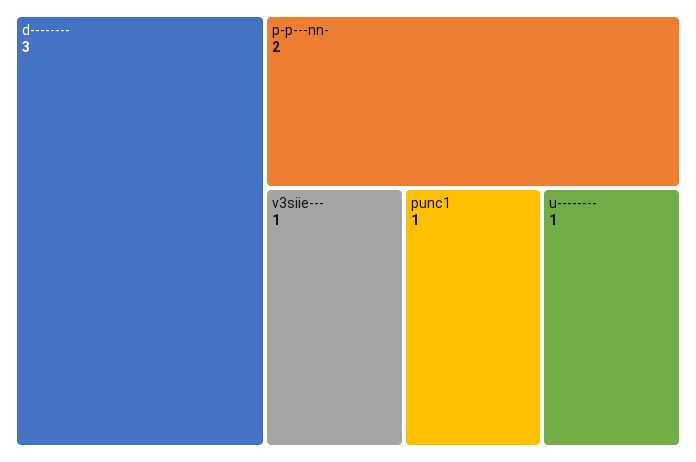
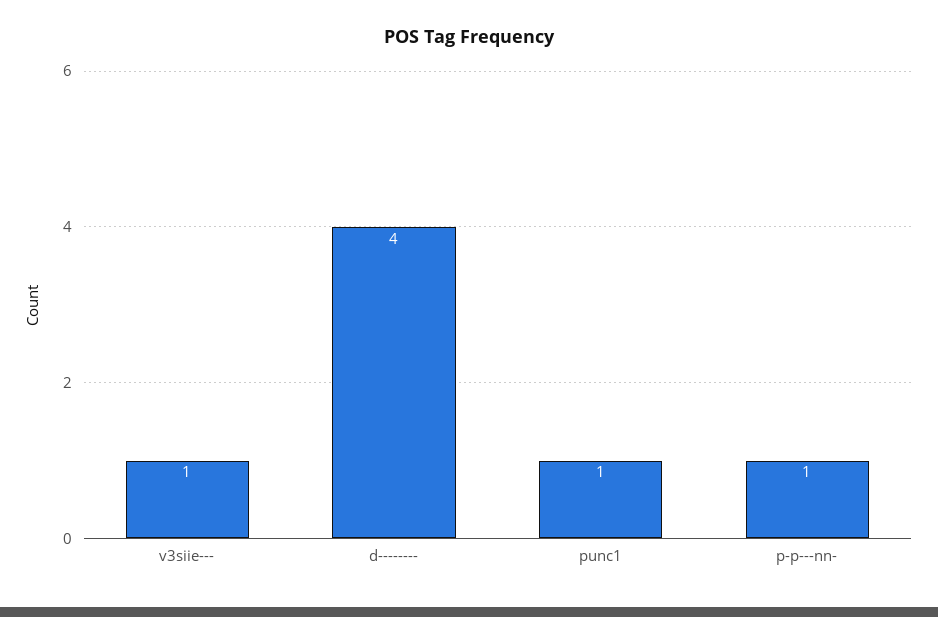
d--------: 3 -> 4
p-p---nn-: 2 -> 1
u--------: 1 -> none

